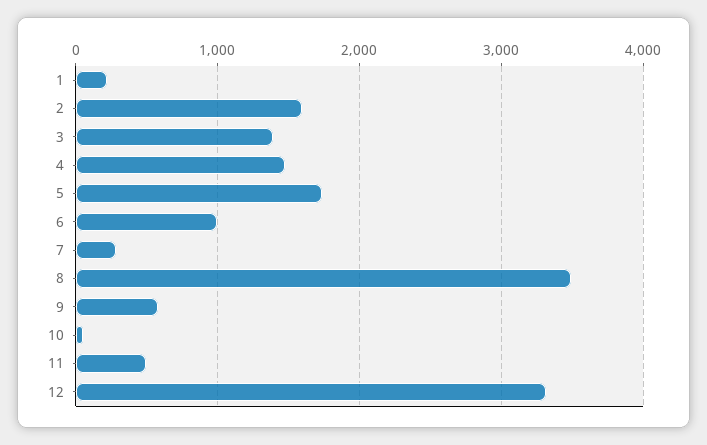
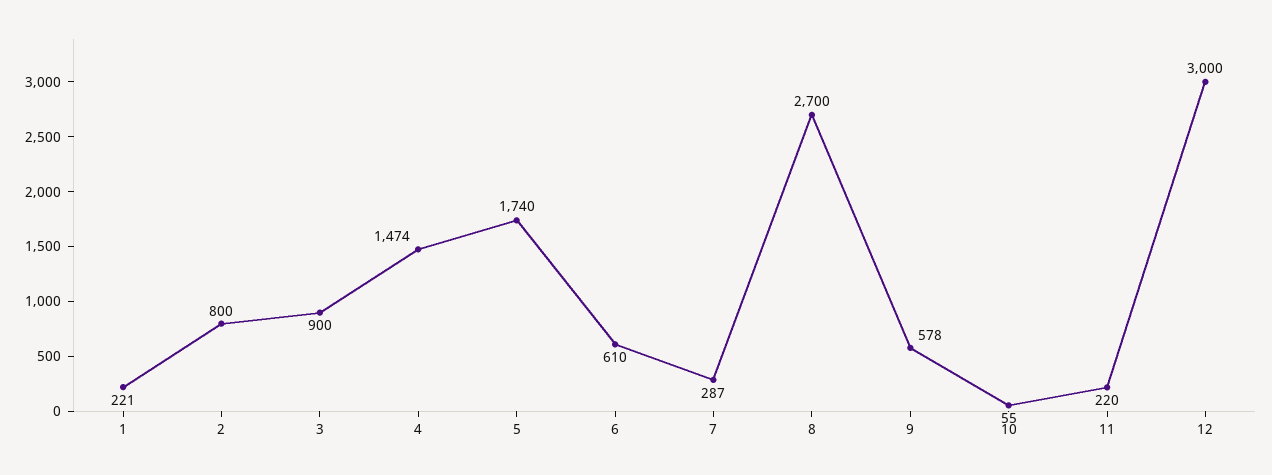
2: 1600 -> 800
3: 1400 -> 900
6: 1000 -> 610
8: 3500 -> 2700
11: 500 -> 220
12: 3300 -> 3000

